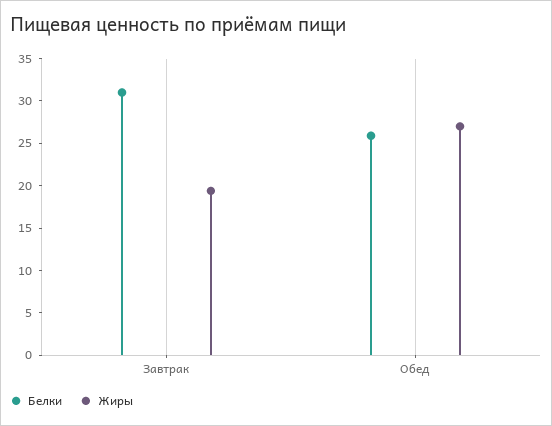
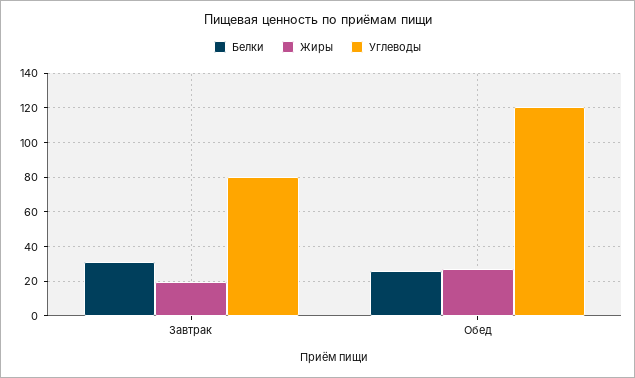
Углеводы, Завтрак: none -> 80
Углеводы, Обед: none -> 120

